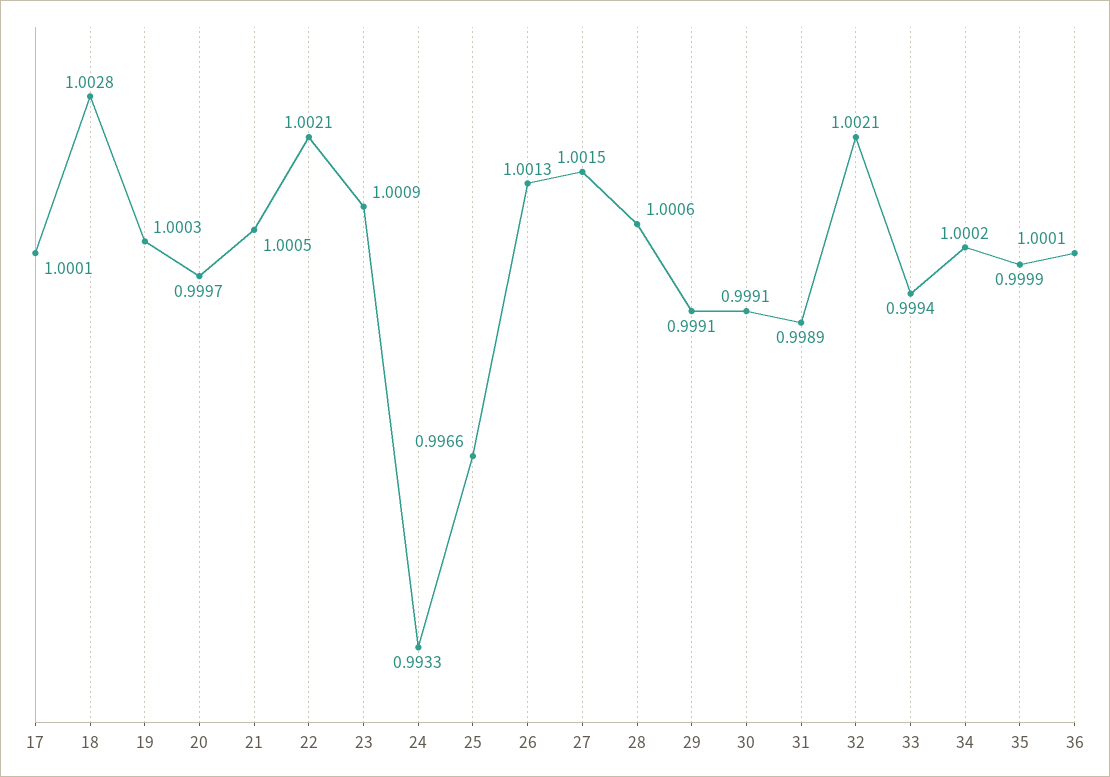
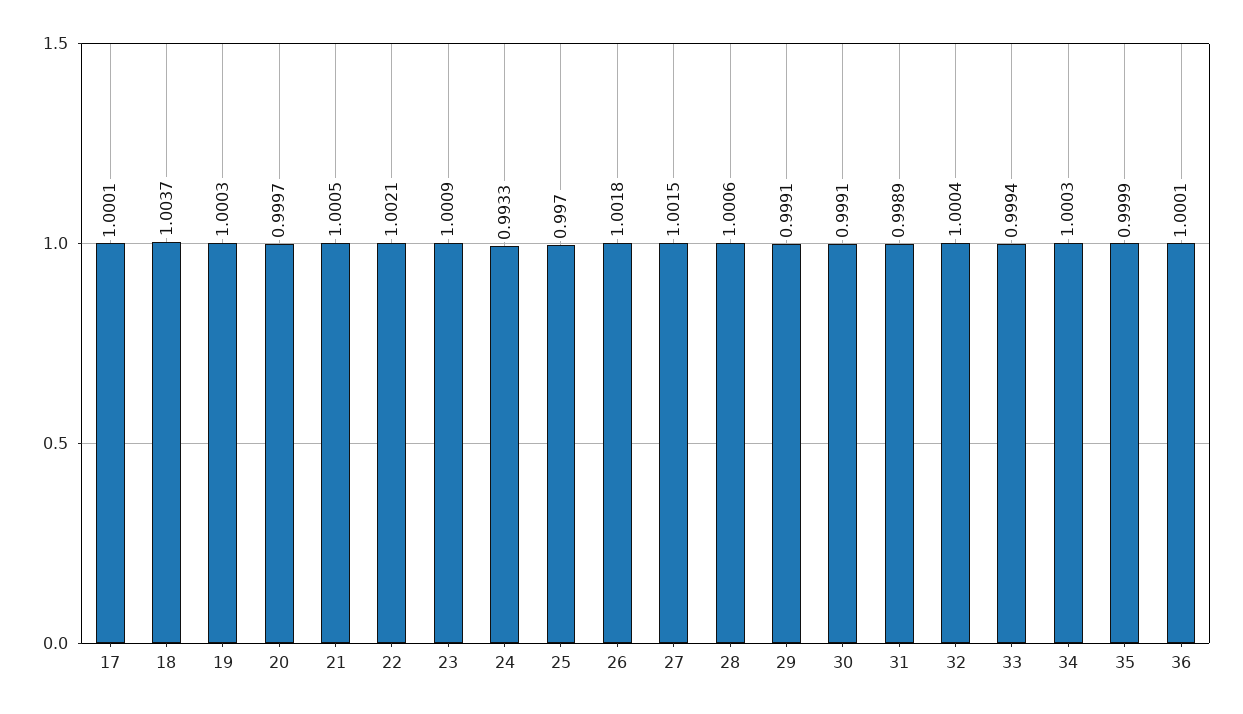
18: 1.0028 -> 1.0037
25: 0.9966 -> 0.997
26: 1.0013 -> 1.0018
32: 1.0021 -> 1.0004
34: 1.0002 -> 1.0003

